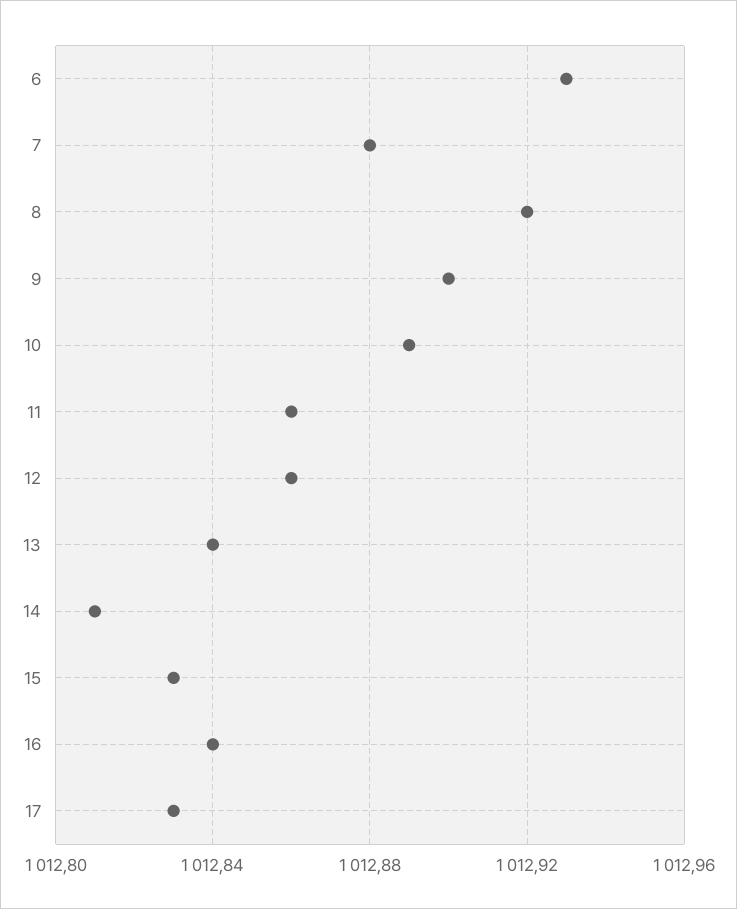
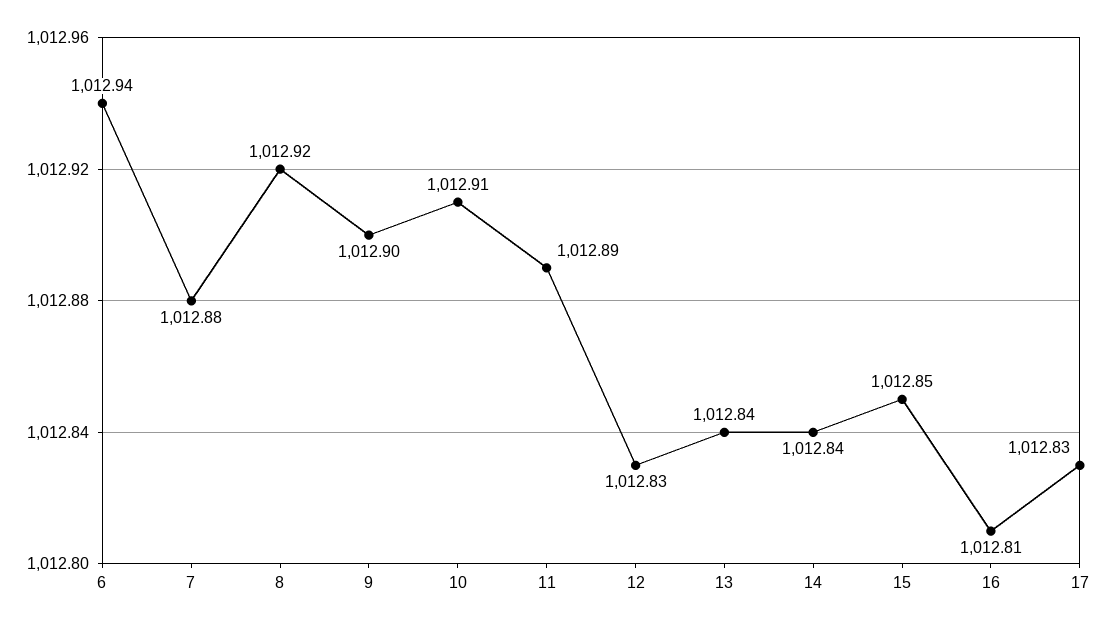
6: 1012.93 -> 1012.94
10: 1012.89 -> 1012.91
11: 1012.86 -> 1012.89
12: 1012.86 -> 1012.83
14: 1012.81 -> 1012.84
15: 1012.83 -> 1012.85
16: 1012.84 -> 1012.81

